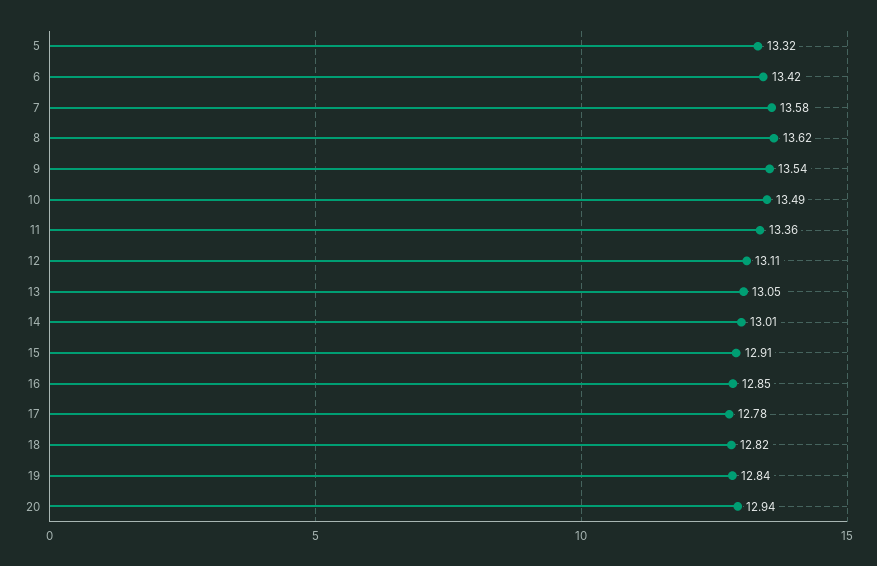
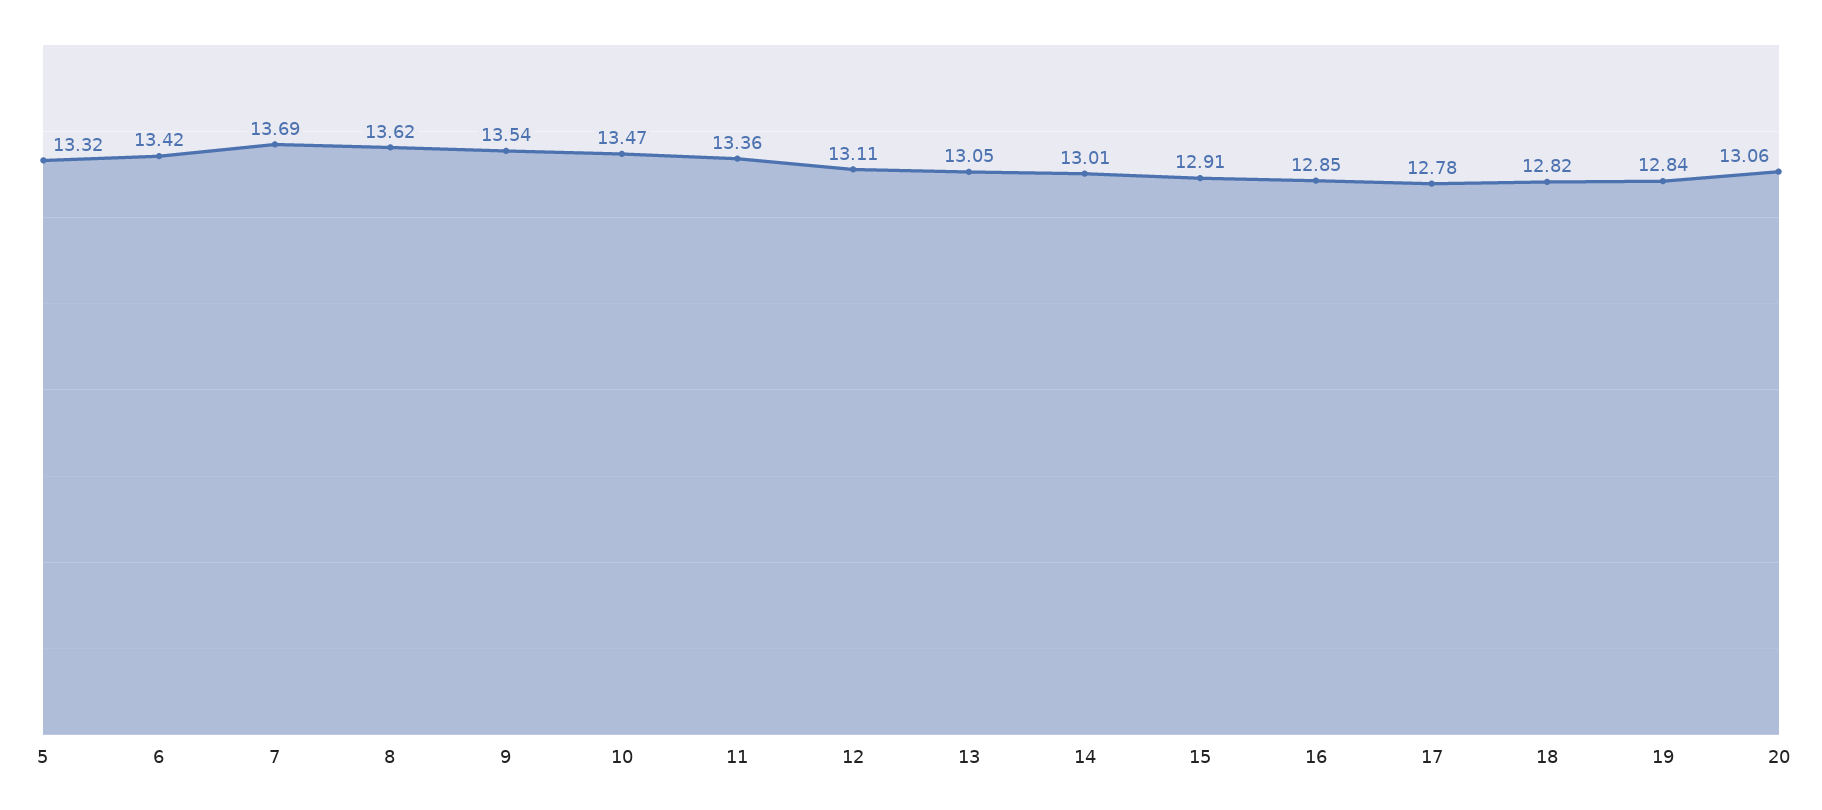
7: 13.58 -> 13.69
10: 13.49 -> 13.47
20: 12.94 -> 13.06

